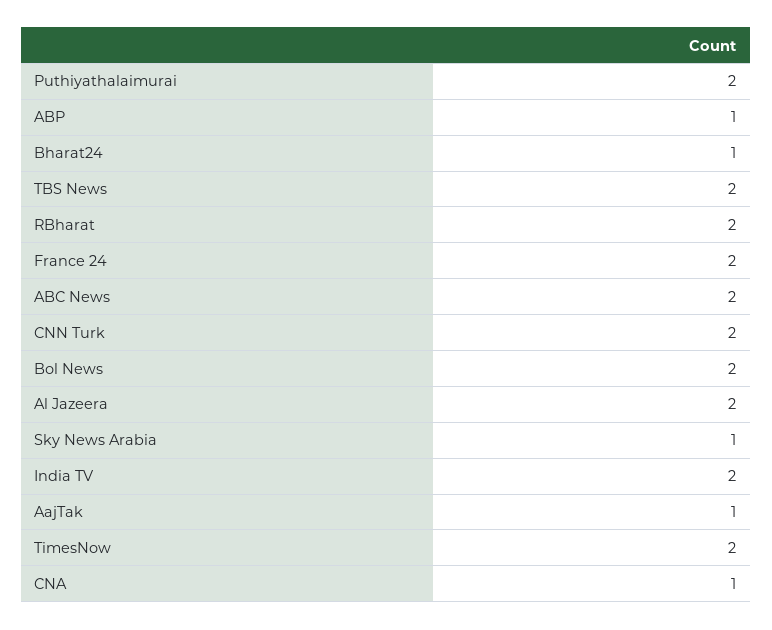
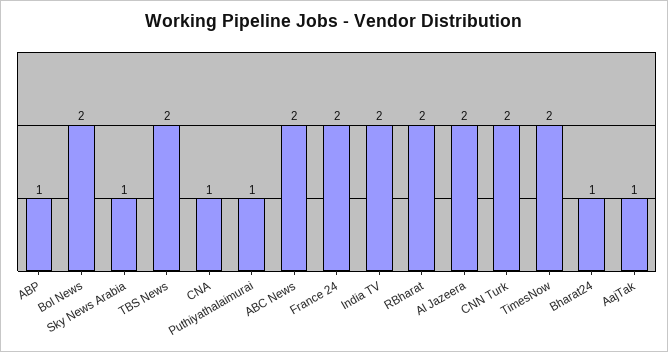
Puthiyathalaimurai: 2 -> 1

